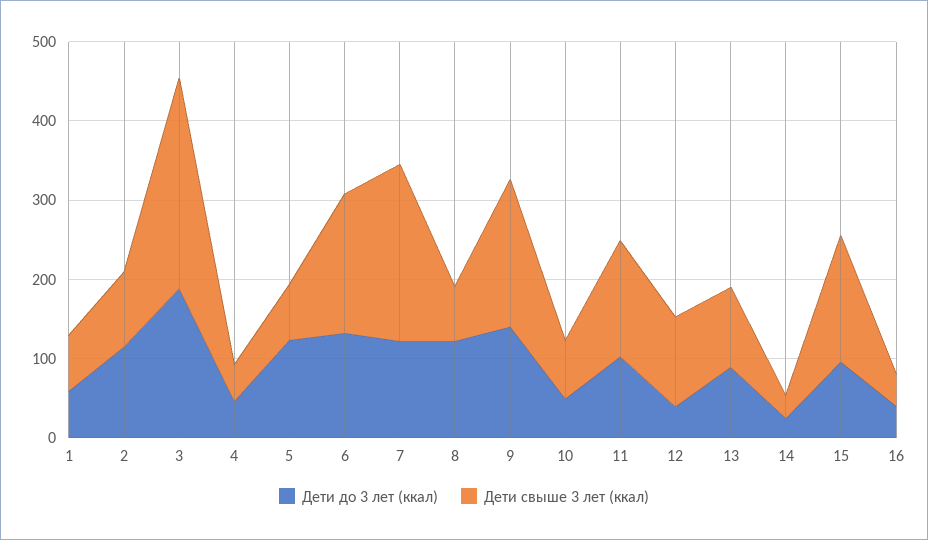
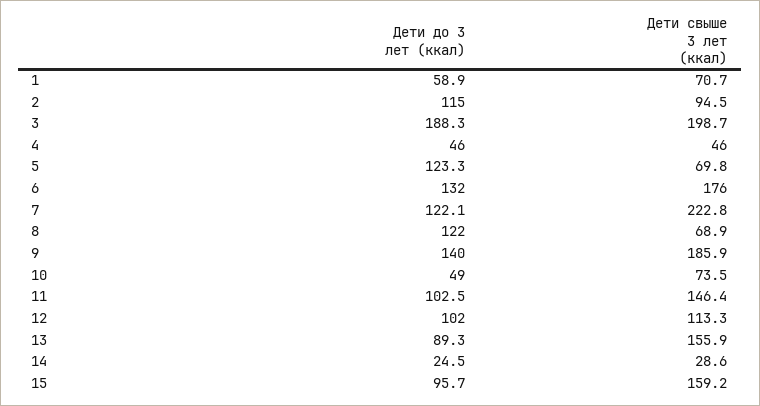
Дети свыше 3 лет (ккал), 3: 260 -> 198.7
Дети до 3 лет (ккал), 12: 40 -> 102
Дети свыше 3 лет (ккал), 13: 100 -> 155.9
Дети до 3 лет (ккал), 16: 40 -> none
Дети свыше 3 лет (ккал), 16: 40 -> none

